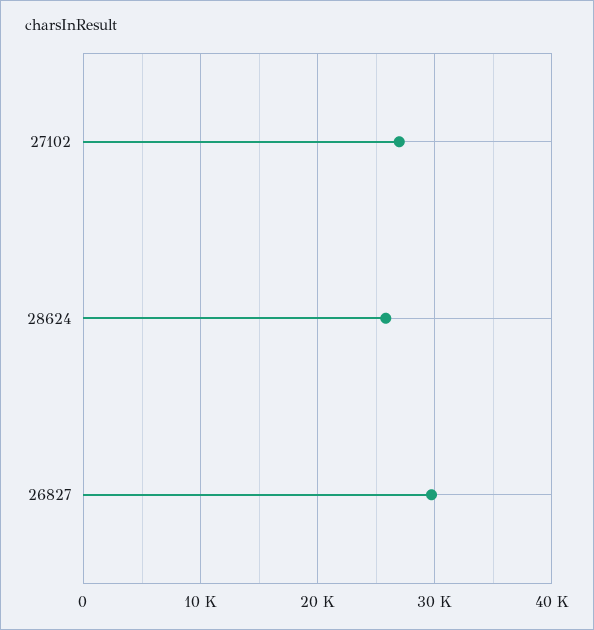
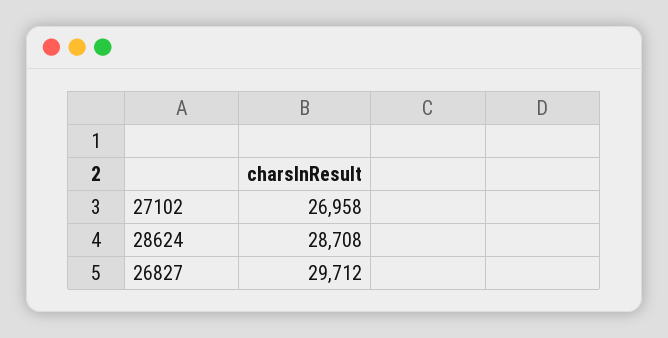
28624: 26000 -> 28708

